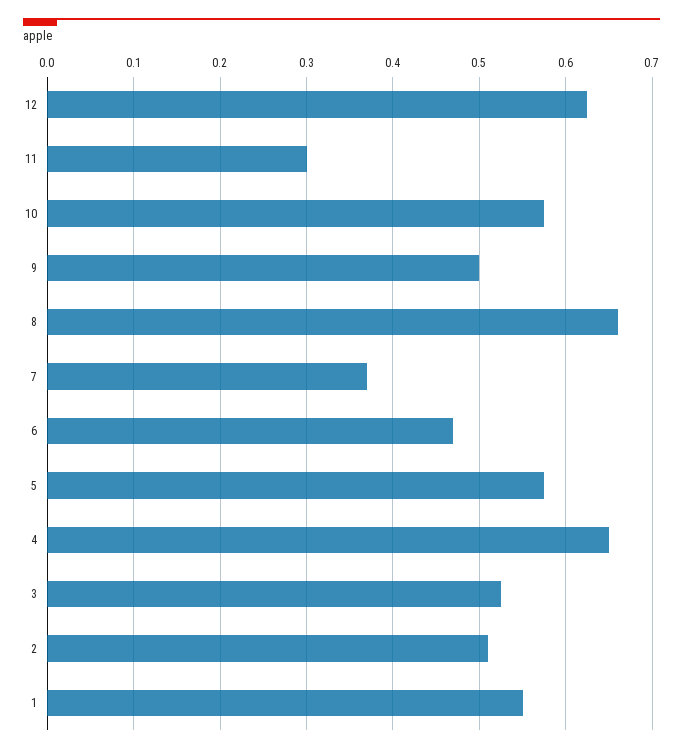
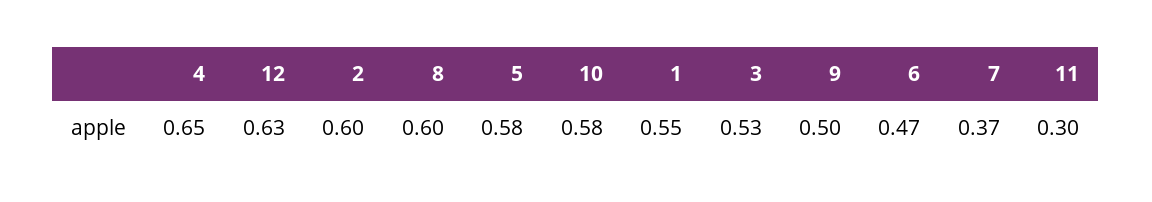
8: 0.66 -> 0.6
2: 0.51 -> 0.6

